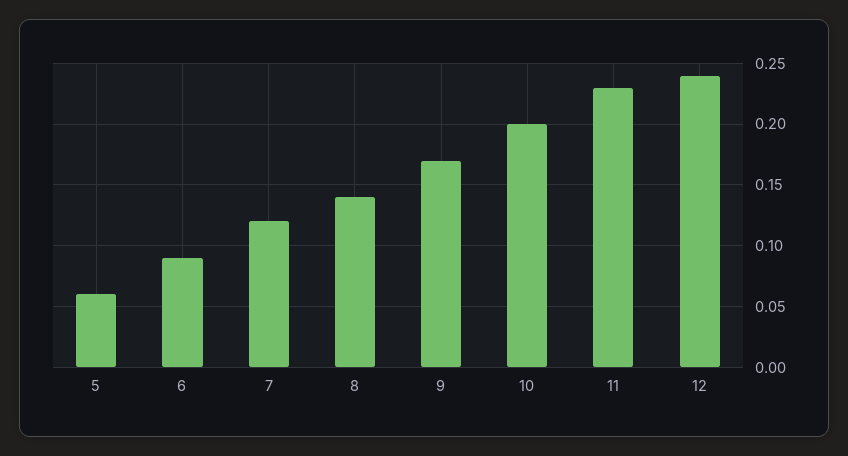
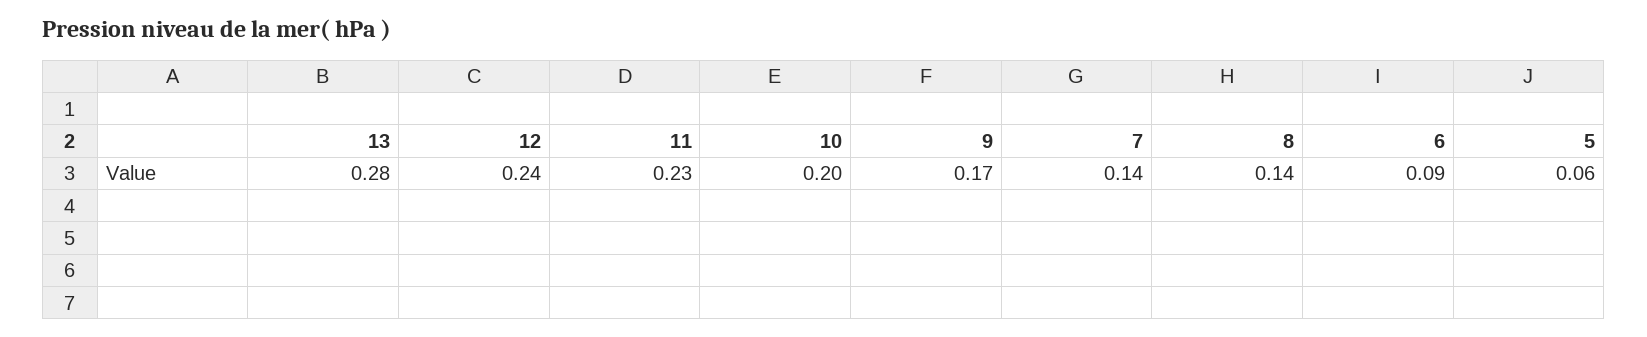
7: 0.12 -> 0.14
13: none -> 0.28

